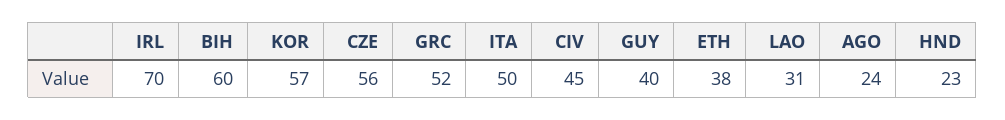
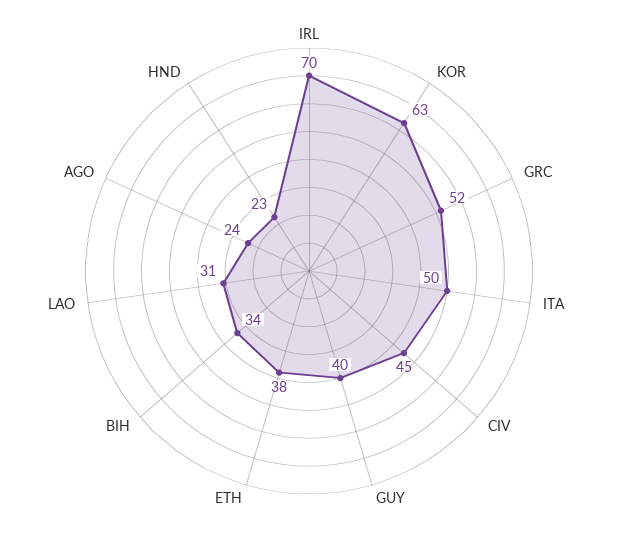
BIH: 60 -> 34
KOR: 57 -> 63
CZE: 56 -> none

